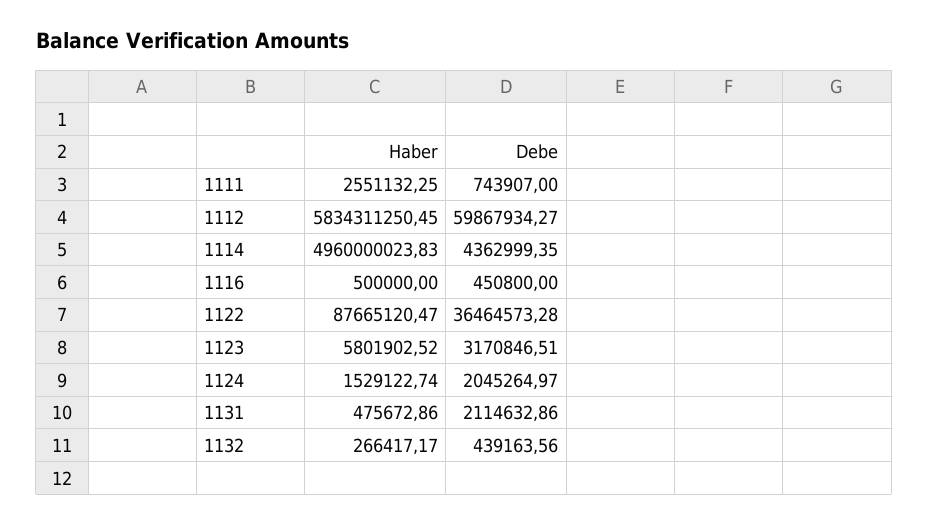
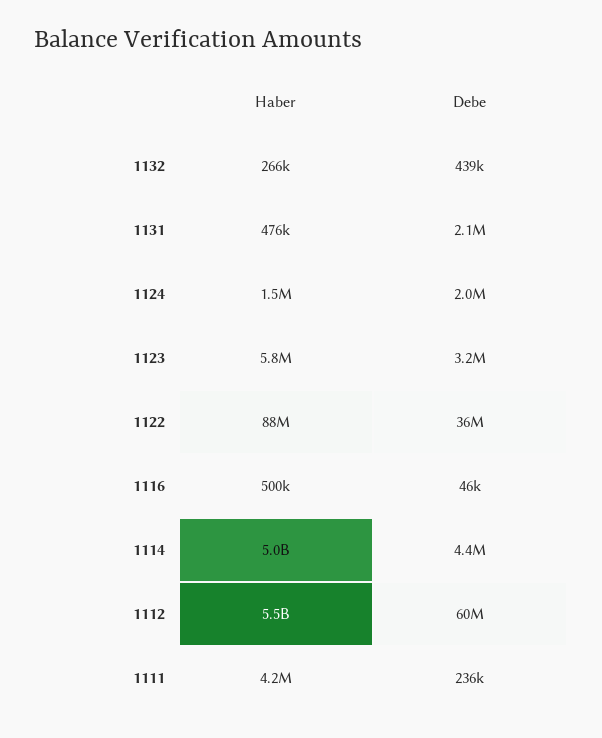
Haber, 1111: 2551132.25 -> 4200000
Debe, 1111: 743907 -> 236000
Haber, 1112: 5834311250.45 -> 5500000000
Debe, 1116: 450800 -> 46000

